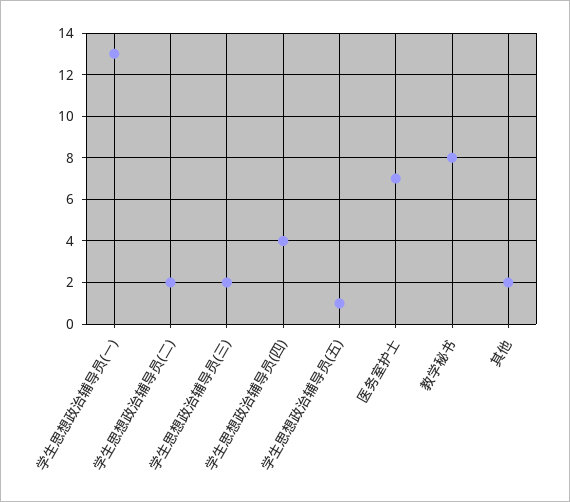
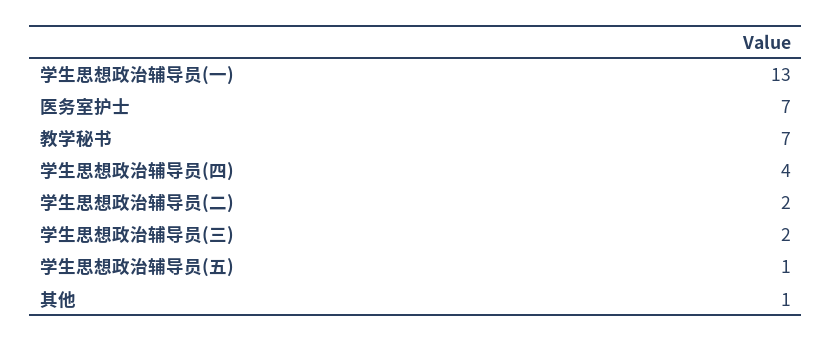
教学秘书: 8 -> 7
其他: 2 -> 1

